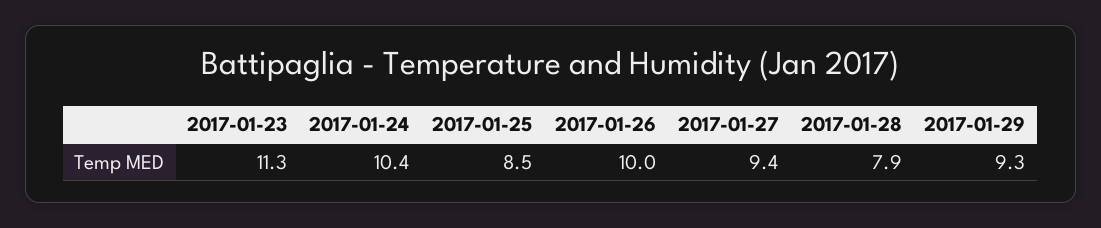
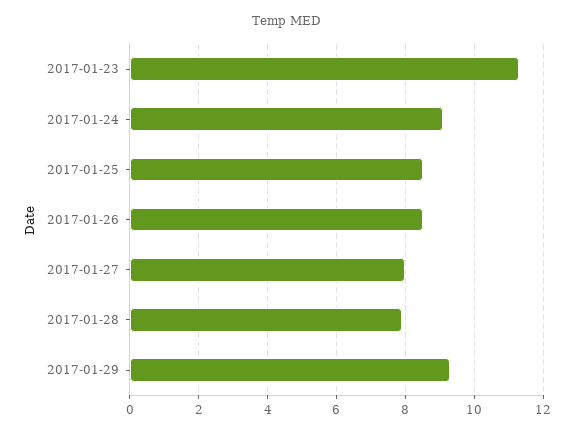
2017-01-24: 10.4 -> 9
2017-01-26: 10 -> 8.5
2017-01-27: 9.4 -> 8

